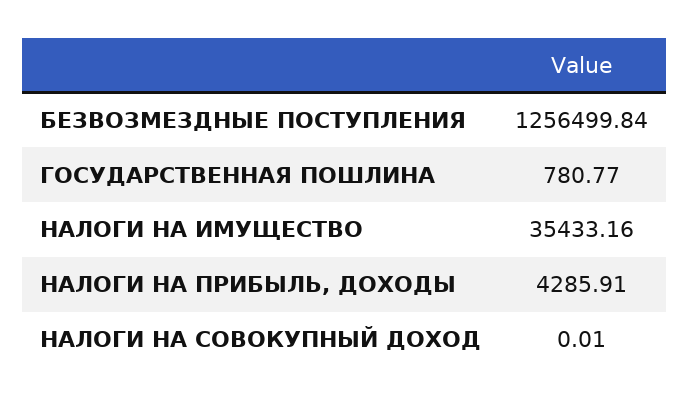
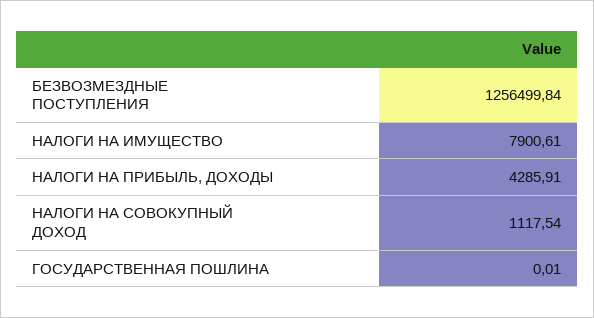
ГОСУДАРСТВЕННАЯ ПОШЛИНА: 780.77 -> 0.01
НАЛОГИ НА ИМУЩЕСТВО: 35433.16 -> 7900.61
НАЛОГИ НА СОВОКУПНЫЙ ДОХОД: 0.01 -> 1117.54

